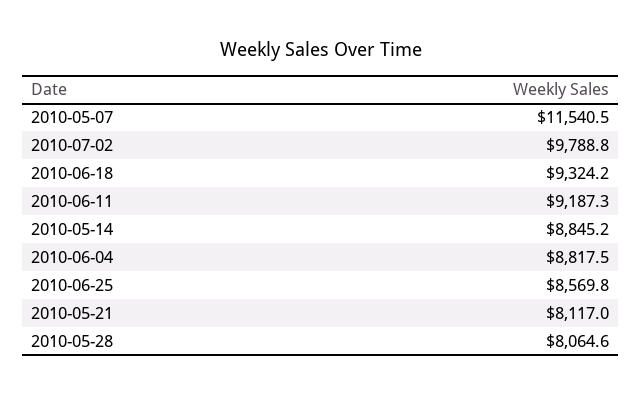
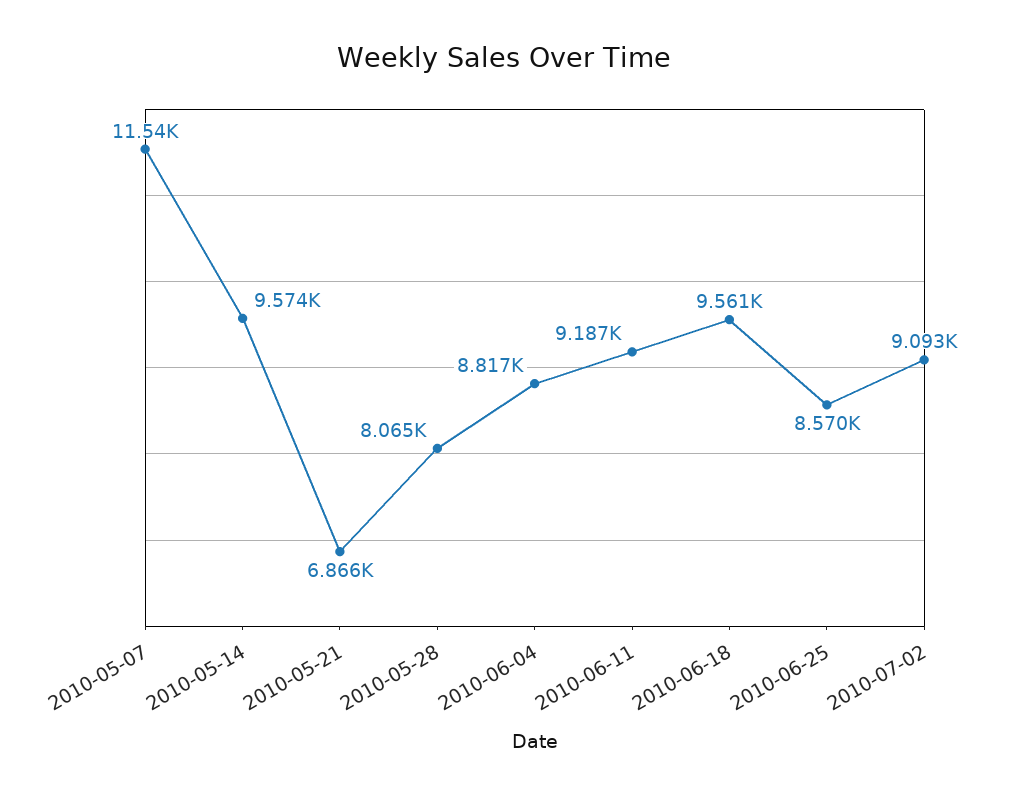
2010-07-02: 9788.8 -> 9093
2010-06-18: 9324.2 -> 9561
2010-05-14: 8845.2 -> 9574
2010-05-21: 8117 -> 6866

